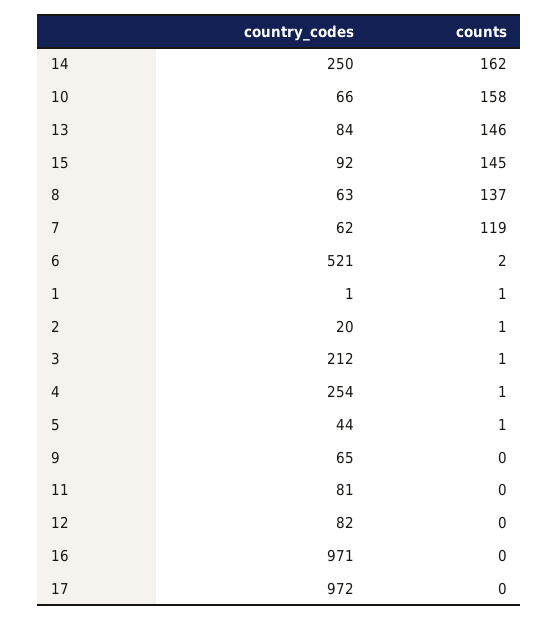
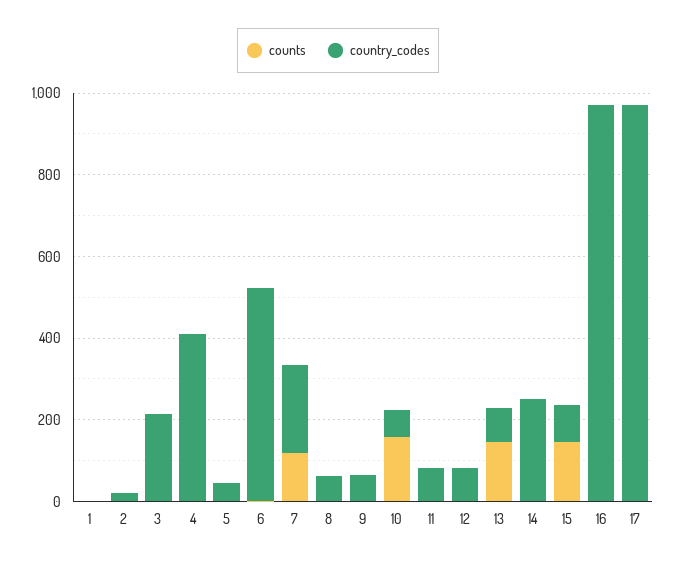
counts, 14: 162 -> 0
counts, 8: 137 -> 0
country_codes, 7: 62 -> 200
country_codes, 4: 254 -> 400

